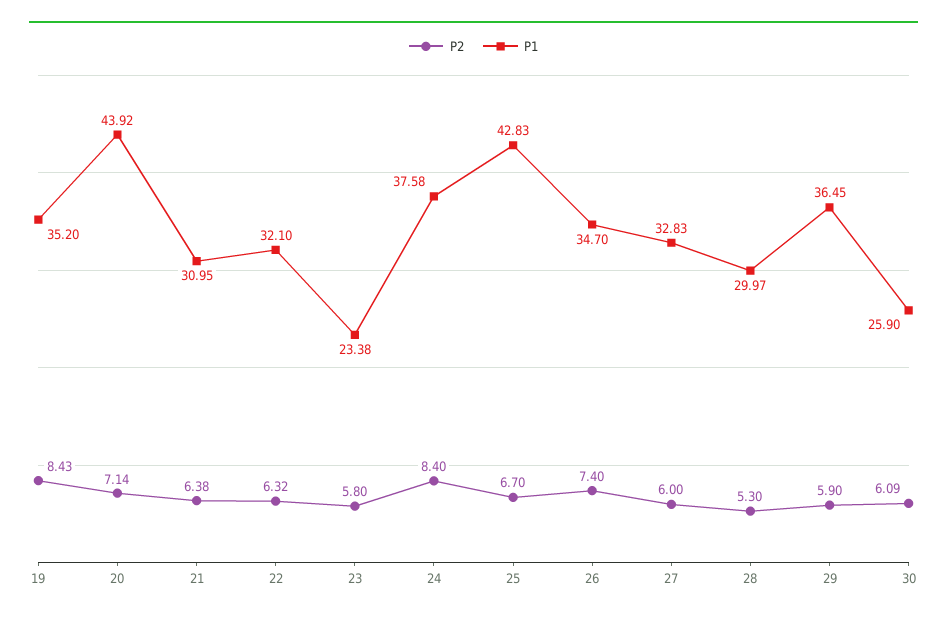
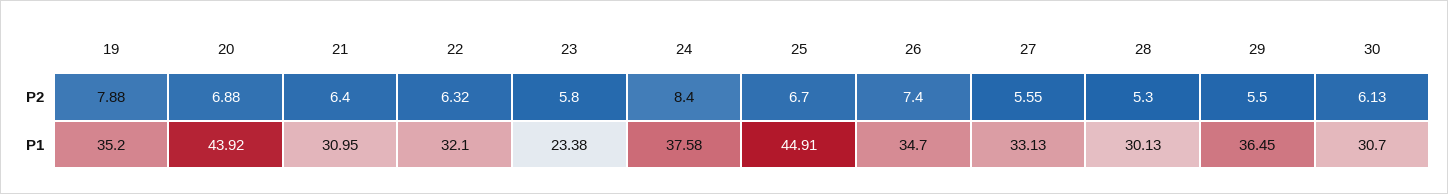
P2, 19: 8.43 -> 7.88
P2, 20: 7.14 -> 6.88
P2, 21: 6.38 -> 6.4
P1, 25: 42.83 -> 44.91
P2, 27: 6 -> 5.55
P1, 27: 32.83 -> 33.13
P1, 28: 29.97 -> 30.13
P2, 29: 5.9 -> 5.5
P2, 30: 6.09 -> 6.13
P1, 30: 25.9 -> 30.7

